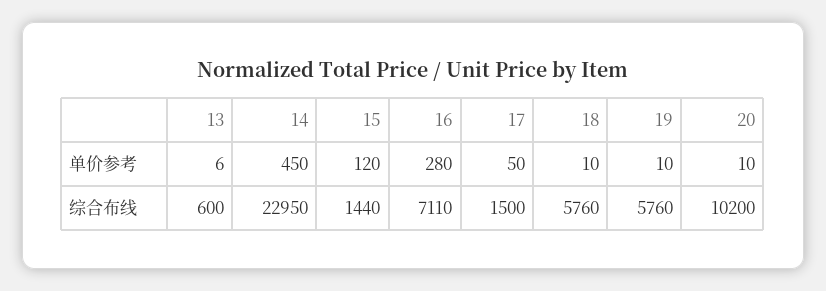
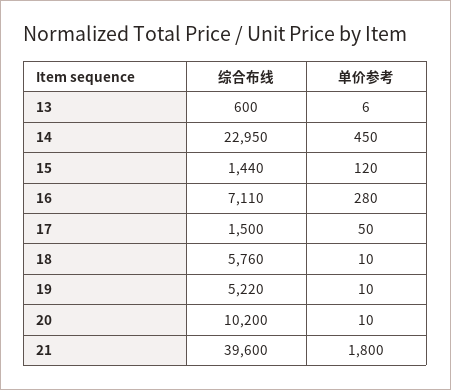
19, 综合布线: 5760 -> 5220
21, 综合布线: none -> 39600
21, 单价参考: none -> 1800

